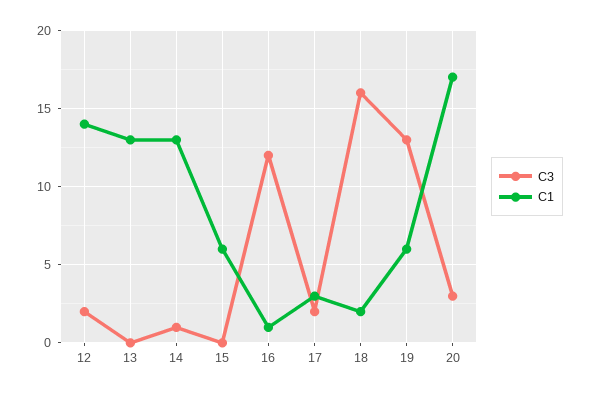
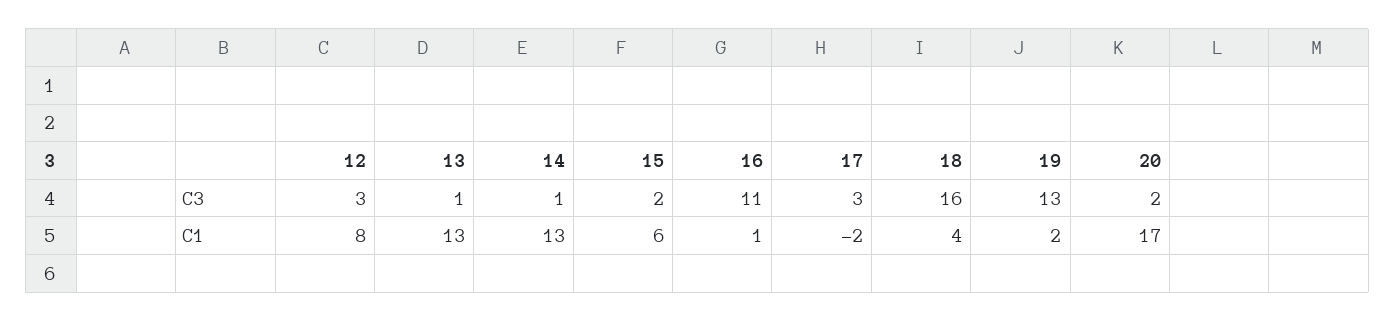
C3, 12: 2 -> 3
C1, 12: 14 -> 8
C3, 13: 0 -> 1
C3, 15: 0 -> 2
C3, 16: 12 -> 11
C3, 17: 2 -> 3
C1, 17: 3 -> -2
C1, 18: 2 -> 4
C1, 19: 6 -> 2
C3, 20: 3 -> 2

